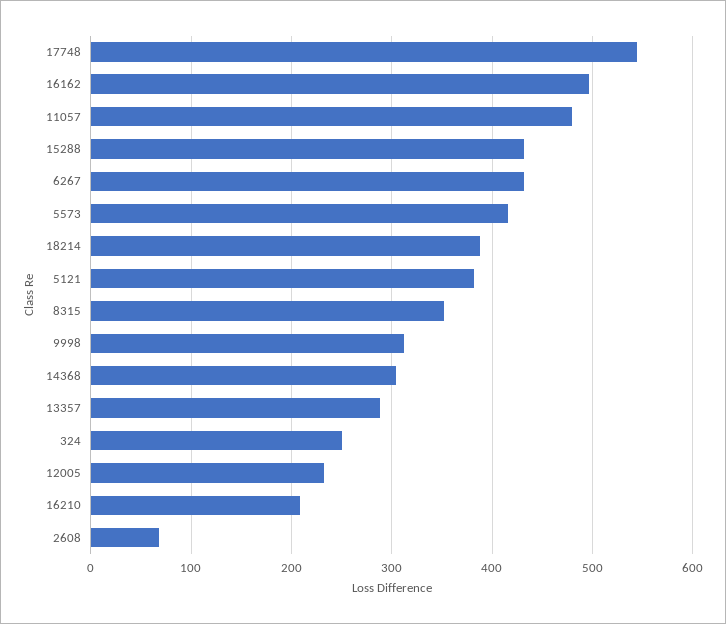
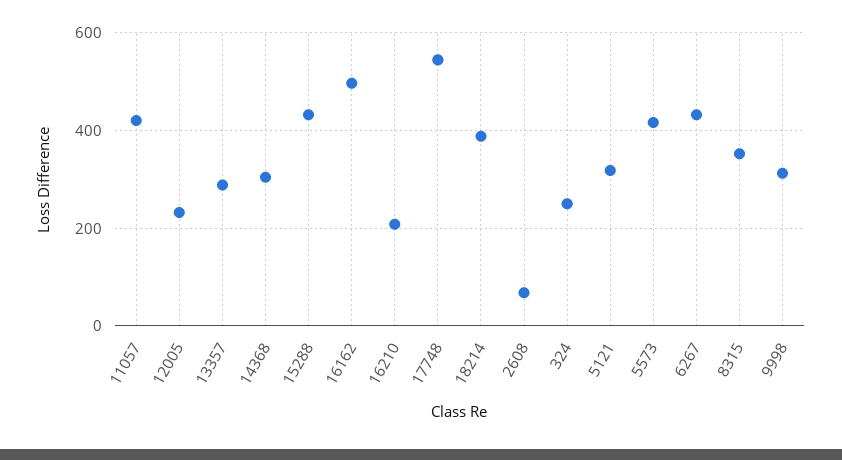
11057: 480 -> 420
5121: 380 -> 320

